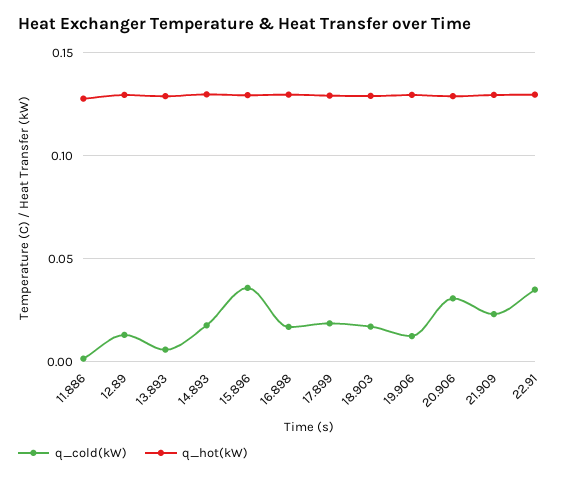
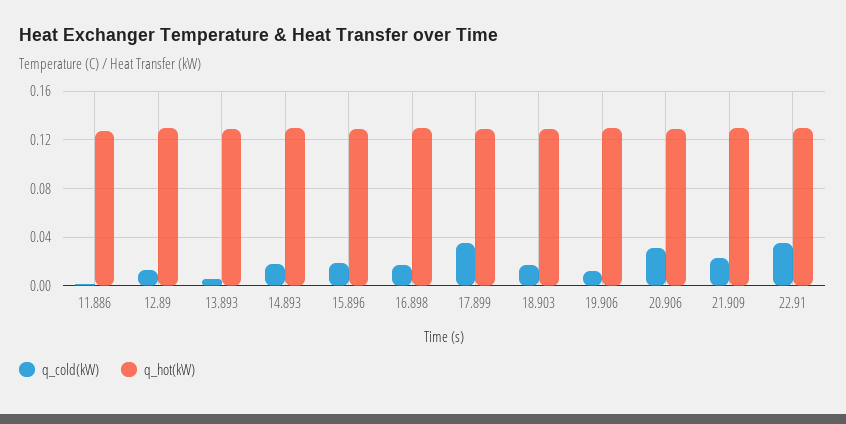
q_cold(kW), 15.896: 0.035 -> 0.02
q_cold(kW), 17.899: 0.02 -> 0.035

